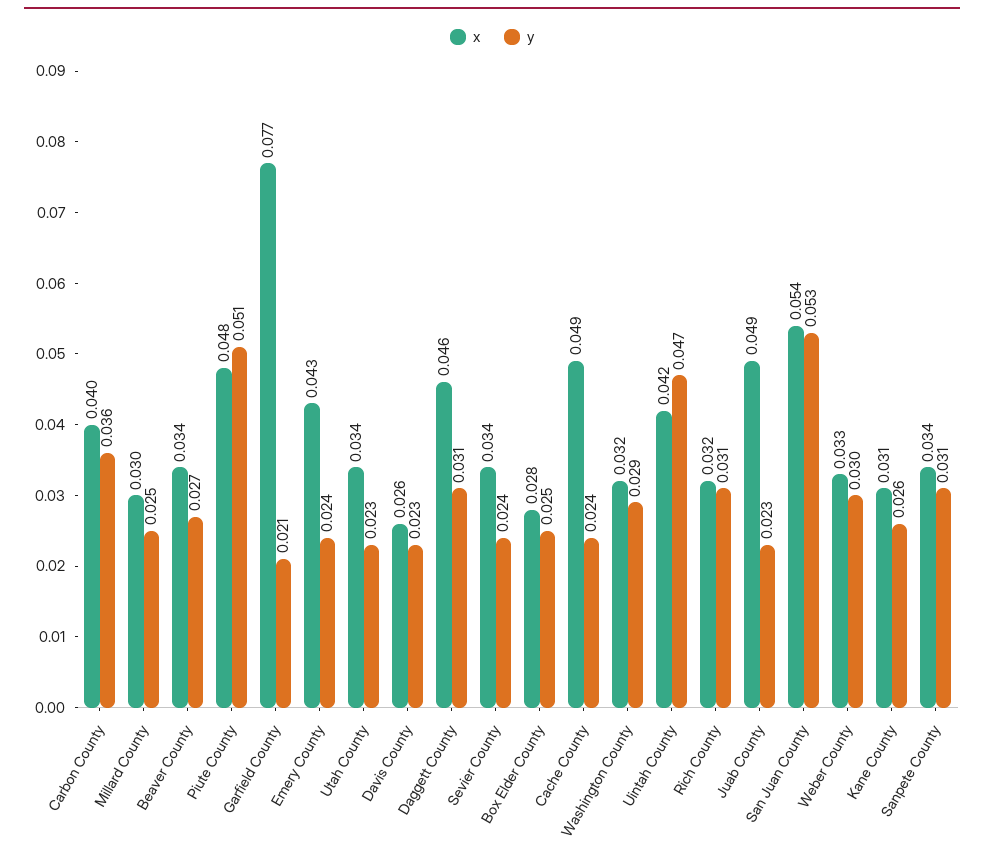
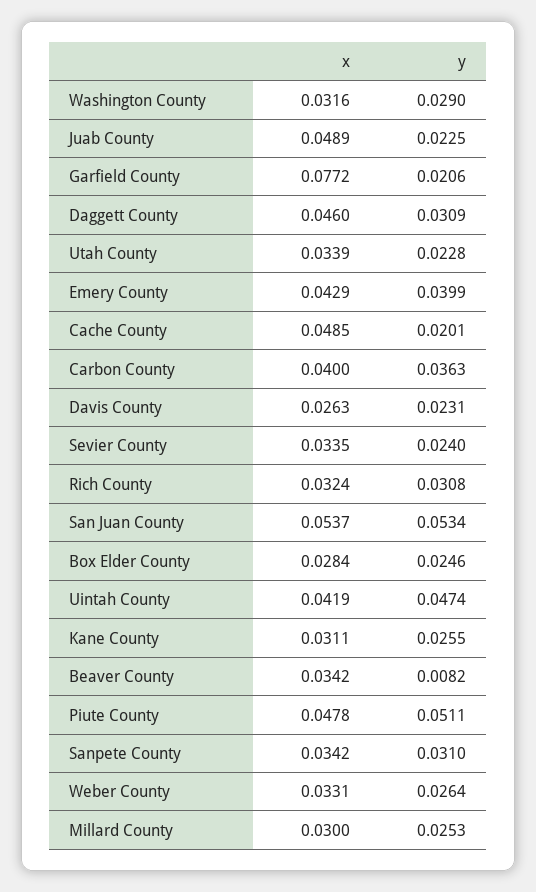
y, Beaver County: 0.027 -> 0.0082
y, Emery County: 0.024 -> 0.0399
y, Cache County: 0.024 -> 0.0201
y, Weber County: 0.03 -> 0.0264

